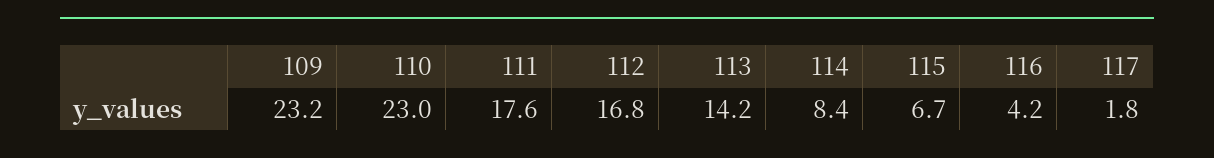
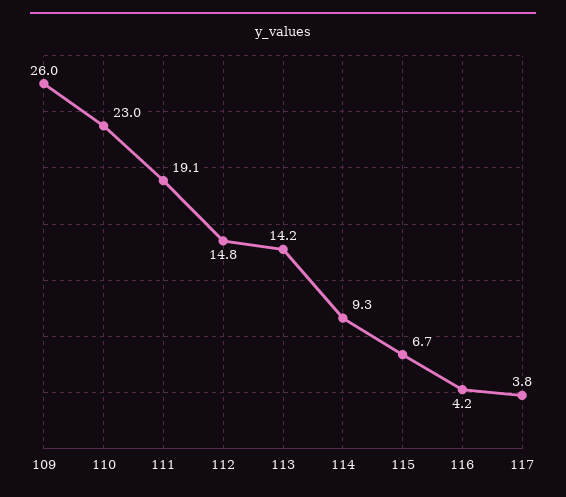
109: 23.2 -> 26
111: 17.6 -> 19.1
112: 16.8 -> 14.8
114: 8.4 -> 9.3
117: 1.8 -> 3.8

